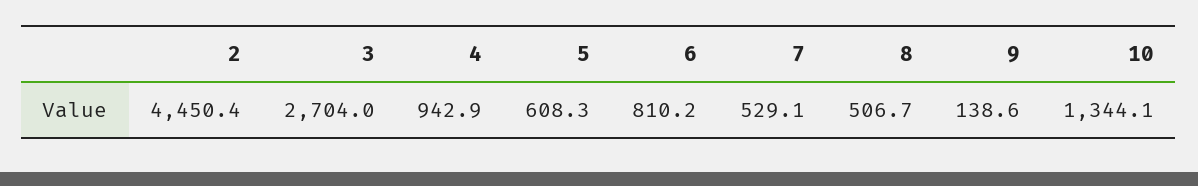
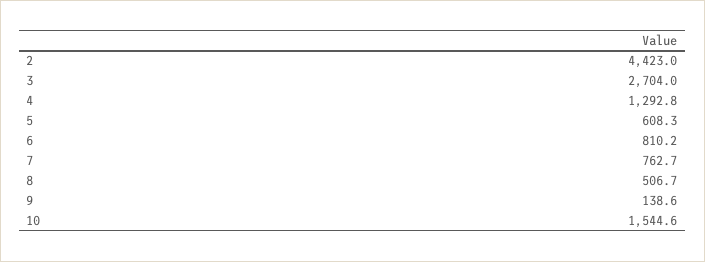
2: 4450.4 -> 4423
4: 942.9 -> 1292.8
7: 529.1 -> 762.7
10: 1344.1 -> 1544.6

